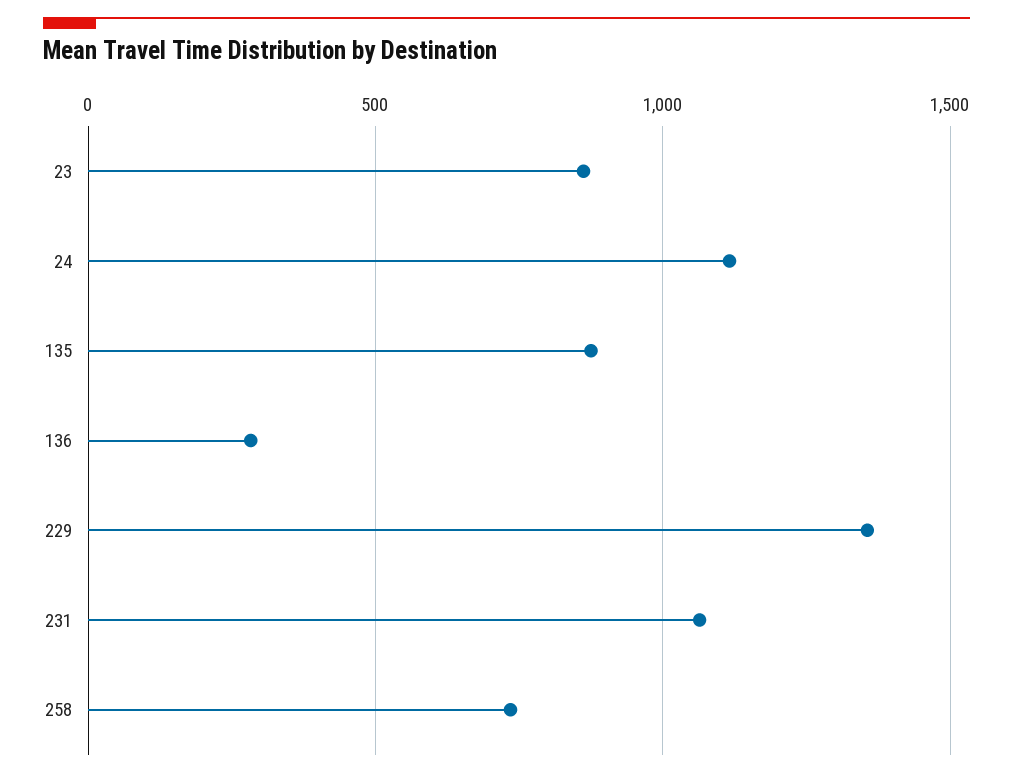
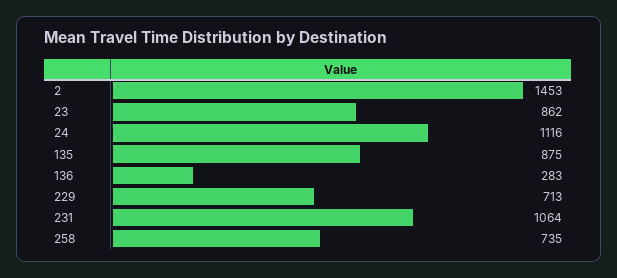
229: 1350 -> 713
2: none -> 1453

